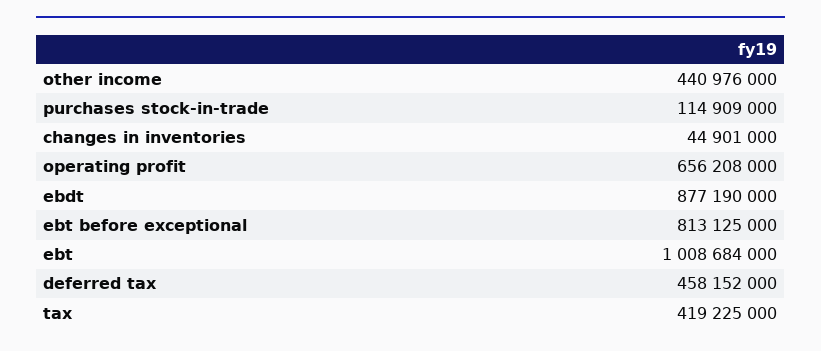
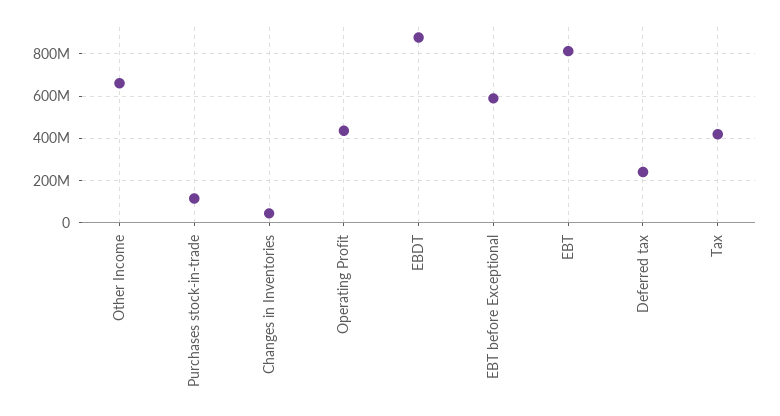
other income: 440976000 -> 650000000
operating profit: 656208000 -> 450000000
ebt before exceptional: 813125000 -> 600000000
ebt: 1008684000 -> 800000000
deferred tax: 458152000 -> 250000000

